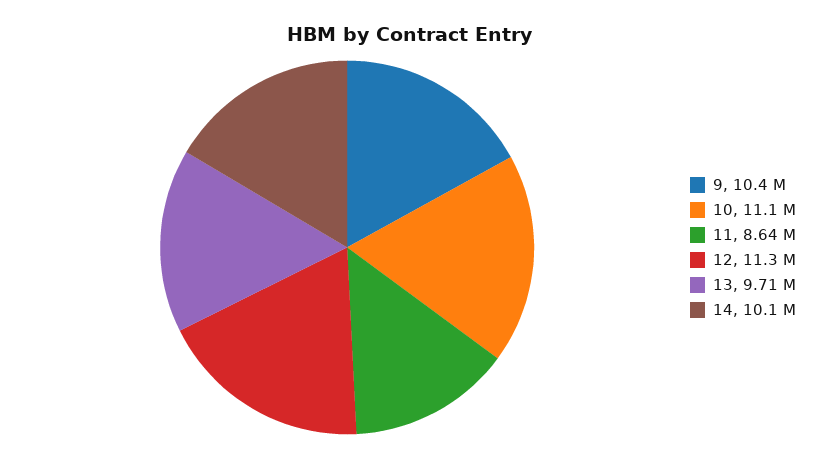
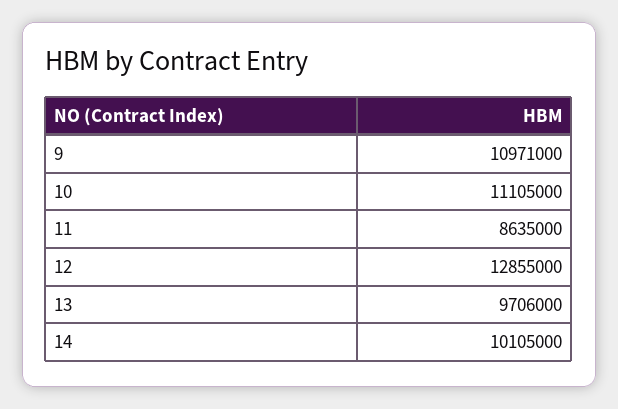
9: 10400000 -> 10971000
12: 11300000 -> 12855000

